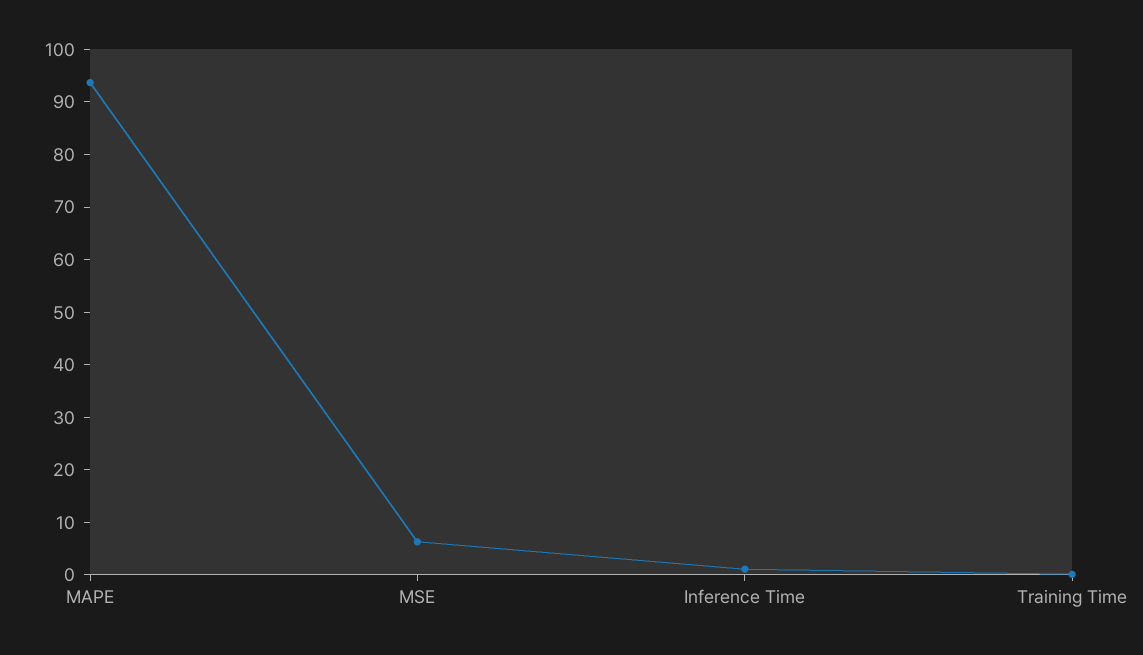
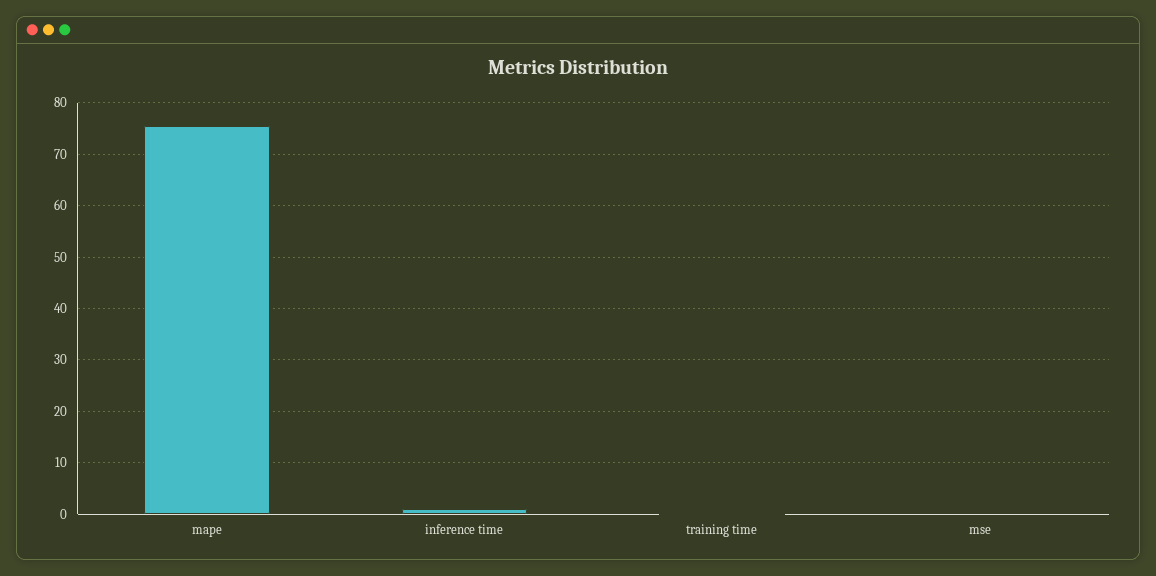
MAPE: 94 -> 76
MSE: 6 -> 0

